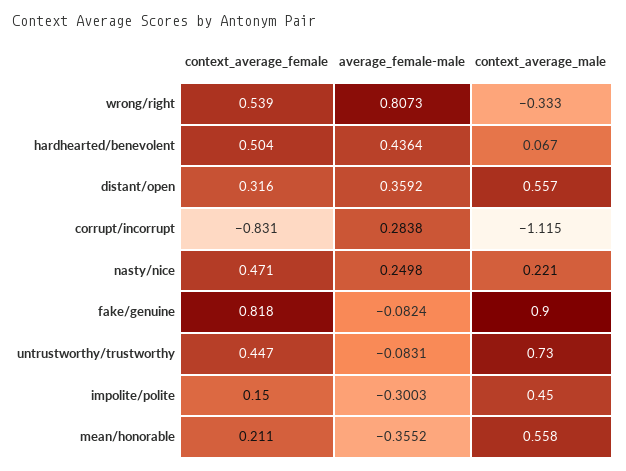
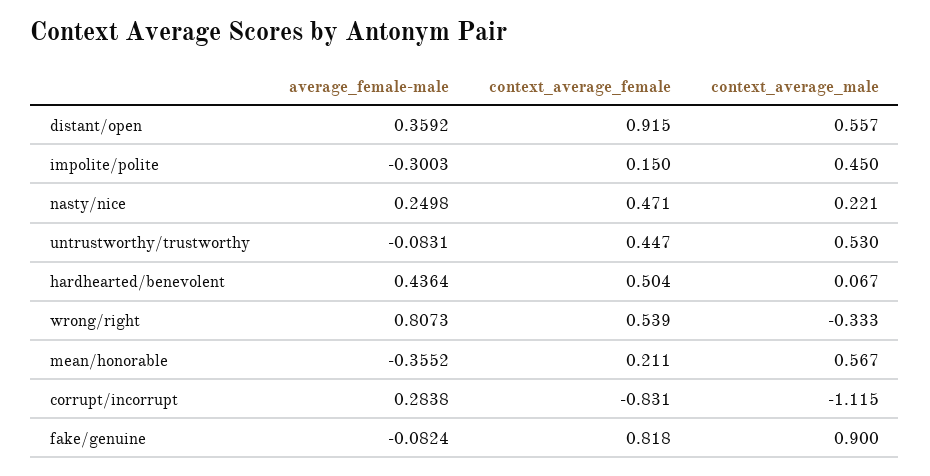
context_average_female, distant/open: 0.316 -> 0.915
context_average_male, untrustworthy/trustworthy: 0.73 -> 0.53
context_average_male, mean/honorable: 0.558 -> 0.567

